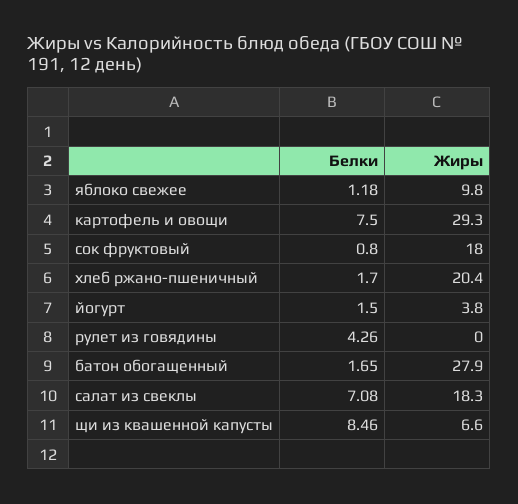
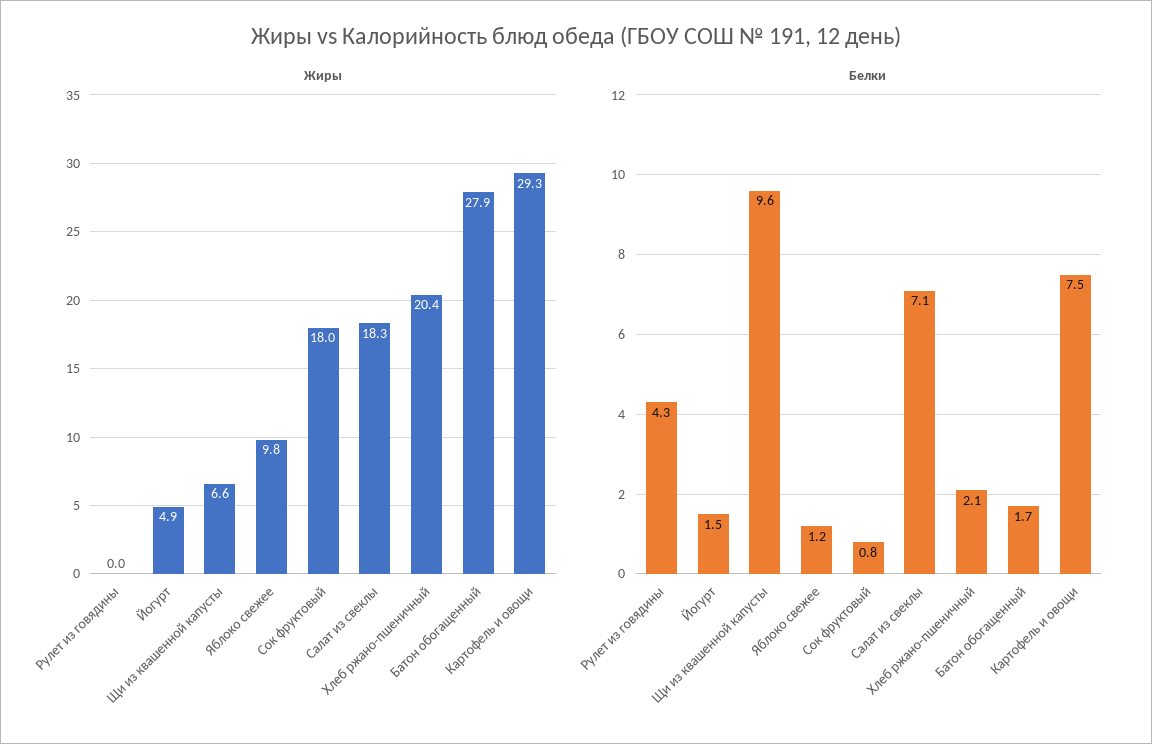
Белки, хлеб ржано-пшеничный: 1.7 -> 2.1
Жиры, йогурт: 3.8 -> 4.9
Белки, щи из квашенной капусты: 8.46 -> 9.6

